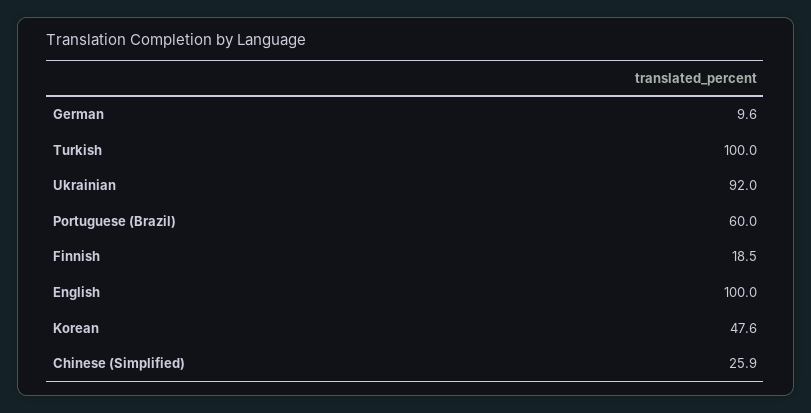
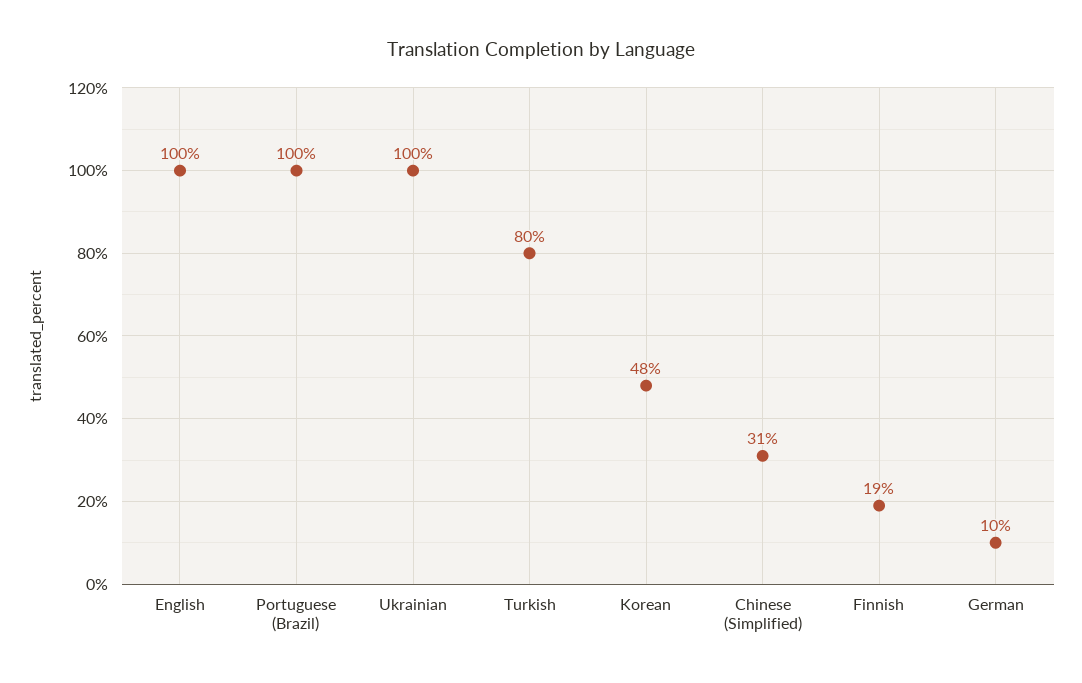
Turkish: 100 -> 80
Ukrainian: 92 -> 100
Portuguese (Brazil): 60 -> 100
Chinese (Simplified): 25.9 -> 31

